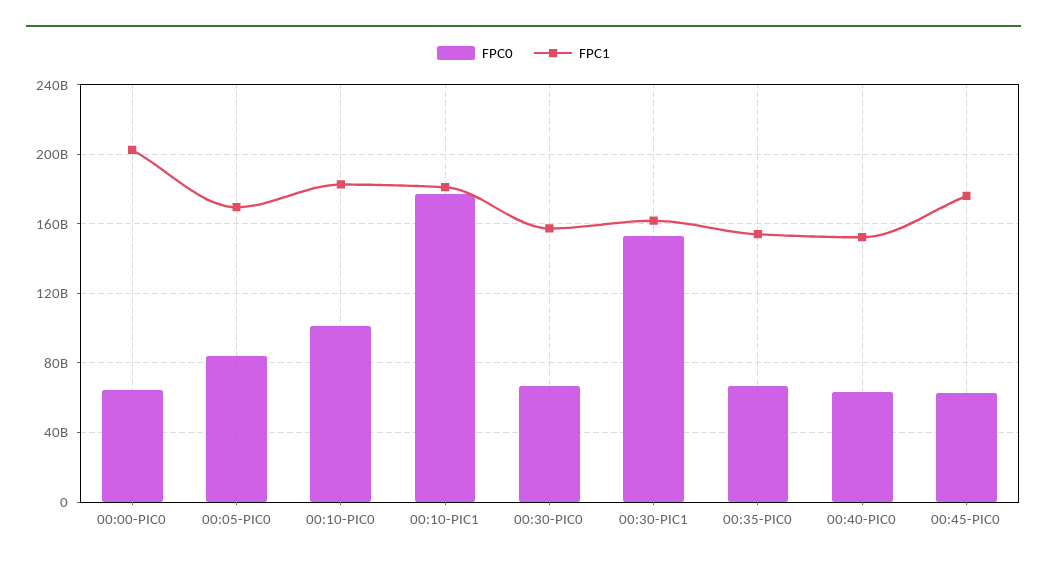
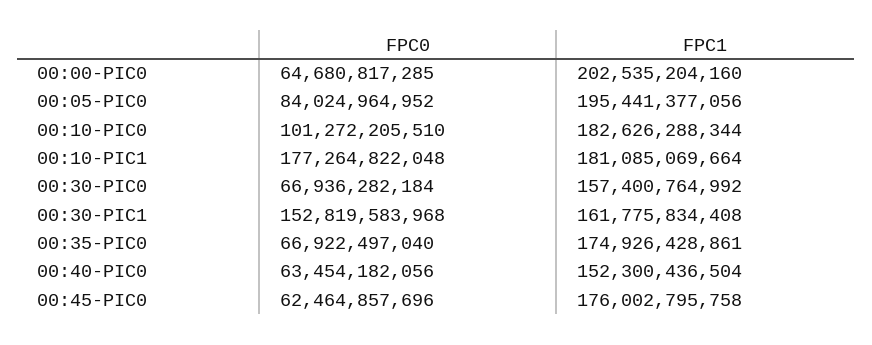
FPC1, 00:05-PIC0: 170000000000 -> 195441377056
FPC1, 00:35-PIC0: 155000000000 -> 174926428861

